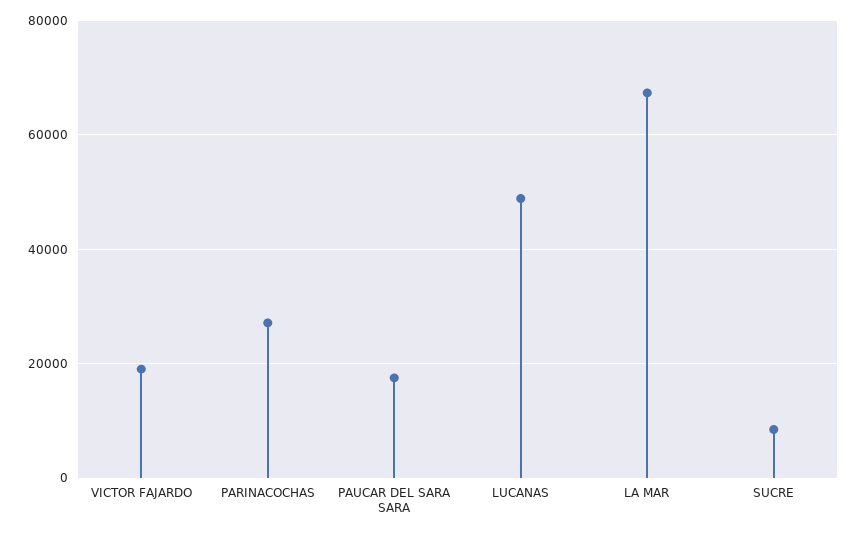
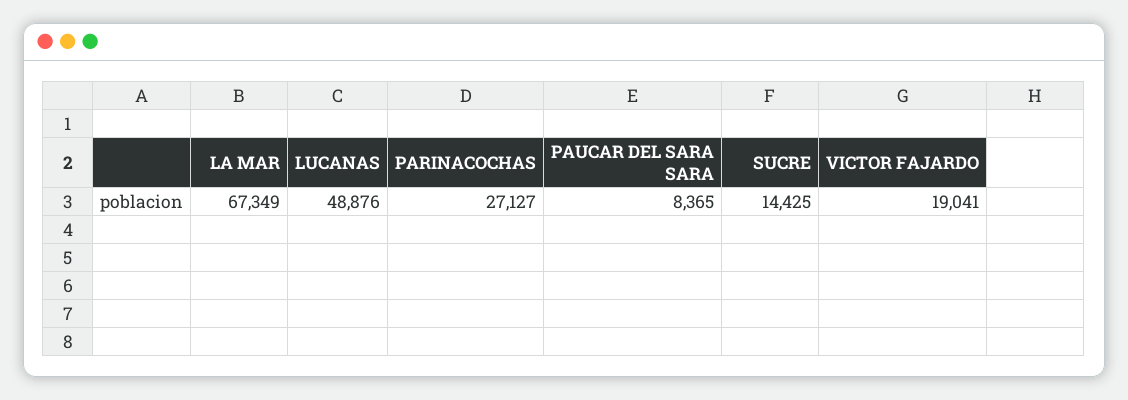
PAUCAR DEL SARA SARA: 18000 -> 8365
SUCRE: 8000 -> 14425

